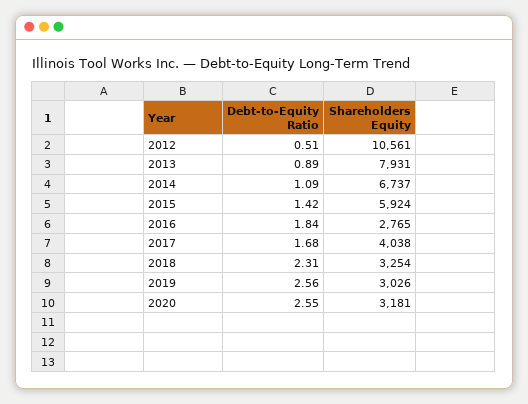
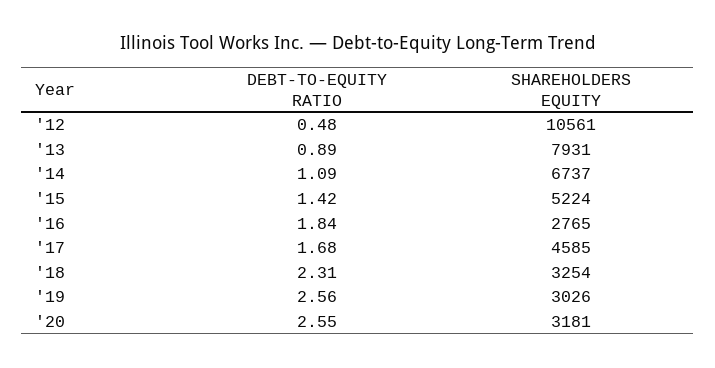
Debt-to-Equity Ratio, 2012: 0.51 -> 0.48
Shareholders Equity, 2015: 5924 -> 5224
Shareholders Equity, 2017: 4038 -> 4585

